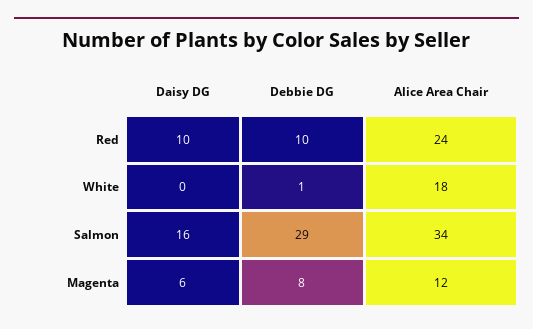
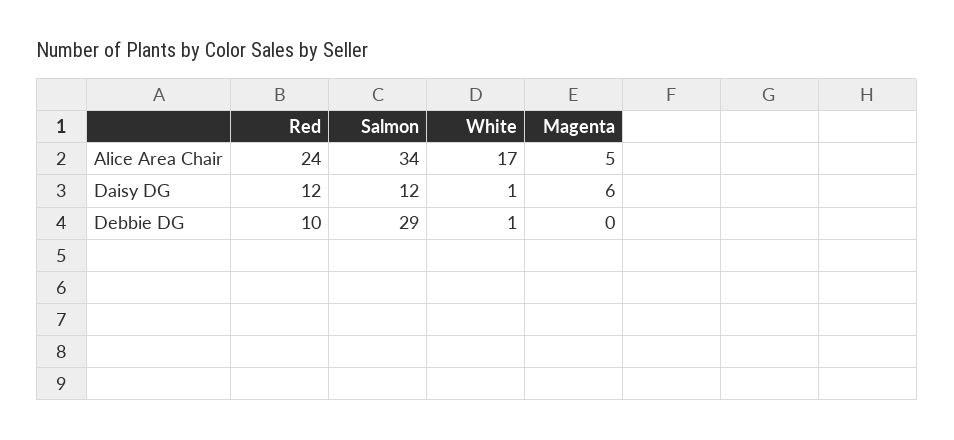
Daisy DG, Red: 10 -> 12
Daisy DG, White: 0 -> 1
Alice Area Chair, White: 18 -> 17
Daisy DG, Salmon: 16 -> 12
Debbie DG, Magenta: 8 -> 0
Alice Area Chair, Magenta: 12 -> 5

